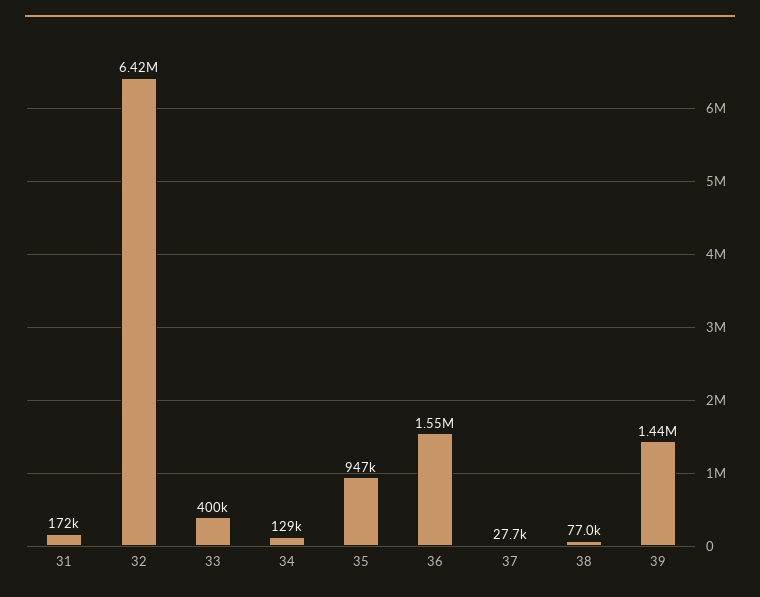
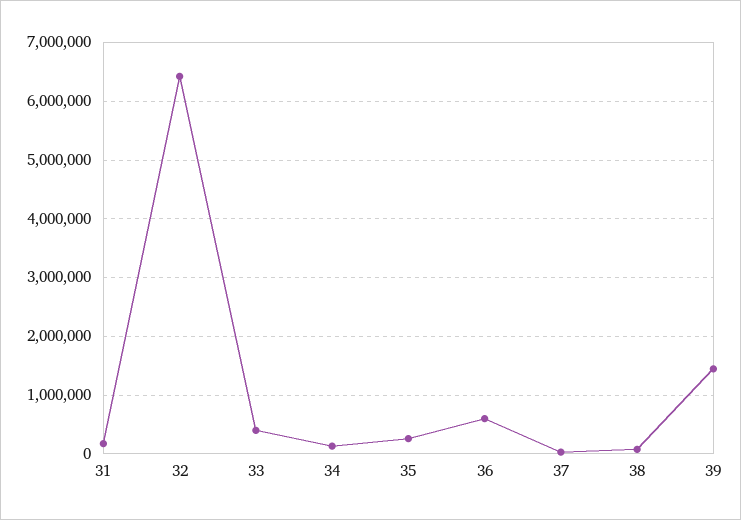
35: 947000 -> 200000
36: 1550000 -> 600000

